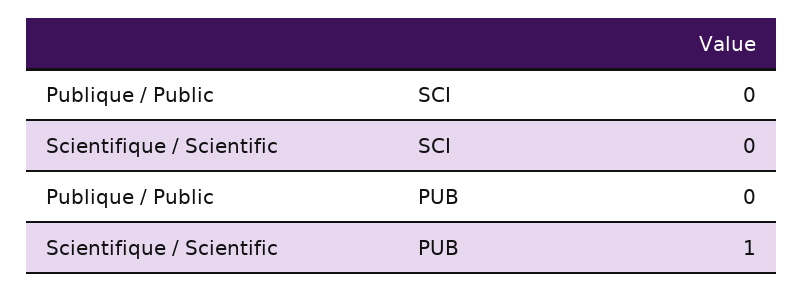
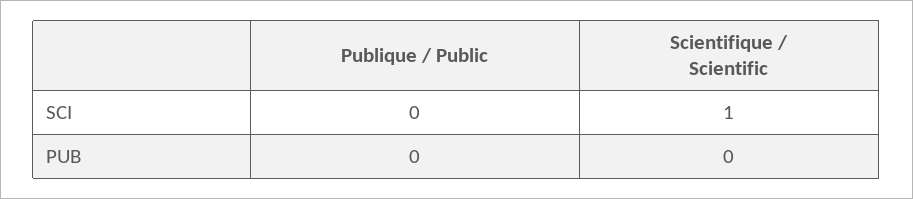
Scientifique / Scientific, SCI: 0 -> 1
Scientifique / Scientific, PUB: 1 -> 0

